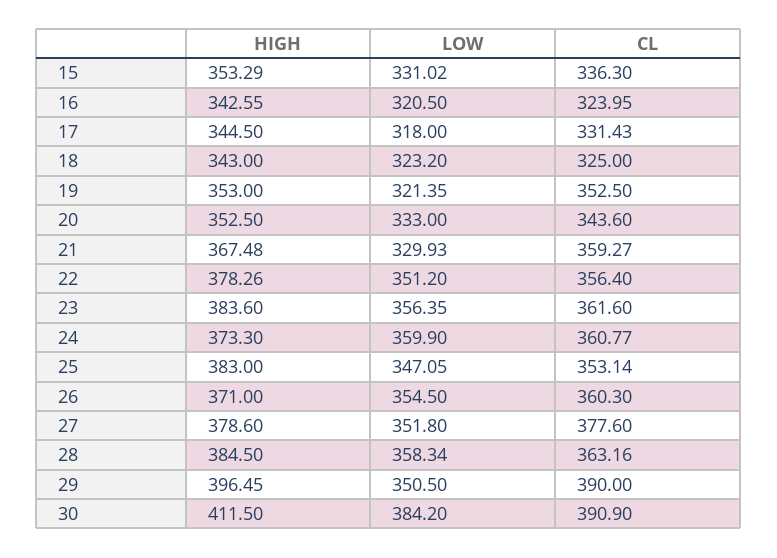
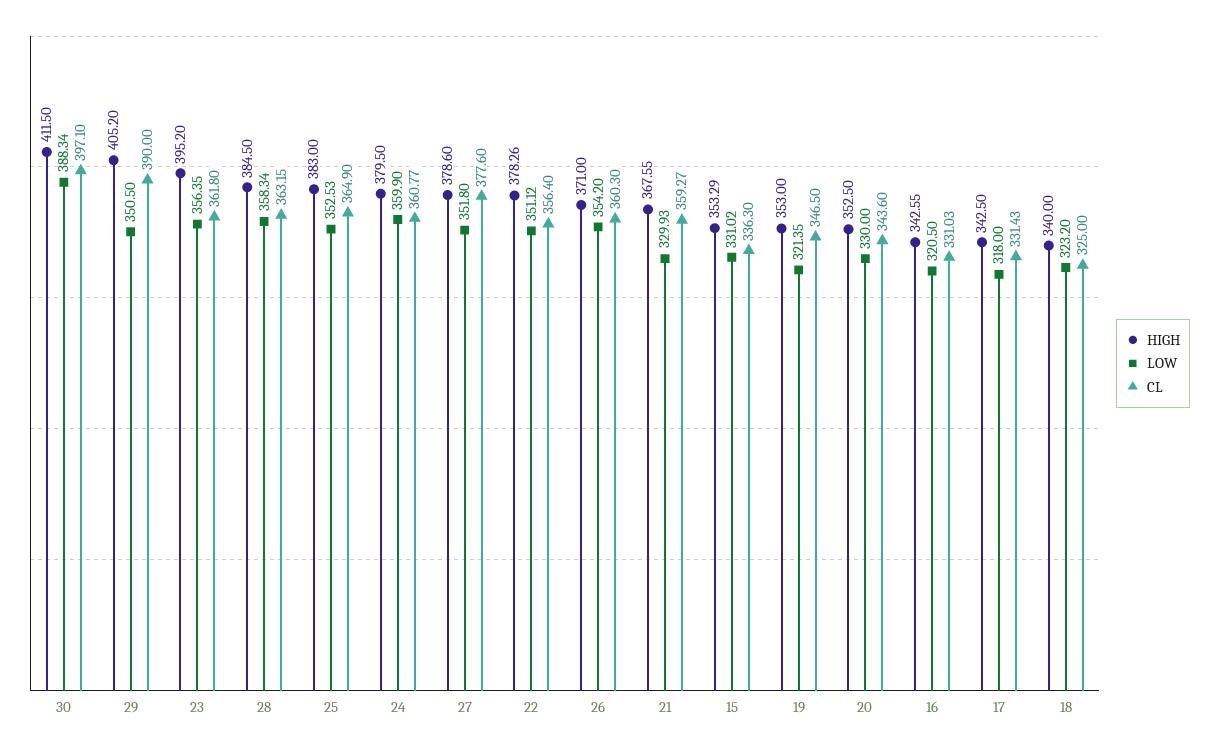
CL, 16: 323.95 -> 331.03
HIGH, 17: 344.5 -> 342.5
HIGH, 18: 343 -> 340
CL, 19: 352.5 -> 346.5
LOW, 20: 333 -> 330
HIGH, 21: 367.48 -> 367.55
LOW, 22: 351.2 -> 351.12
HIGH, 23: 383.6 -> 395.2
CL, 23: 361.6 -> 361.8
HIGH, 24: 373.3 -> 379.5
LOW, 25: 347.05 -> 352.53
CL, 25: 353.14 -> 364.9
LOW, 26: 354.5 -> 354.2
CL, 28: 363.16 -> 363.15
HIGH, 29: 396.45 -> 405.2
LOW, 30: 384.2 -> 388.34
CL, 30: 390.9 -> 397.1

